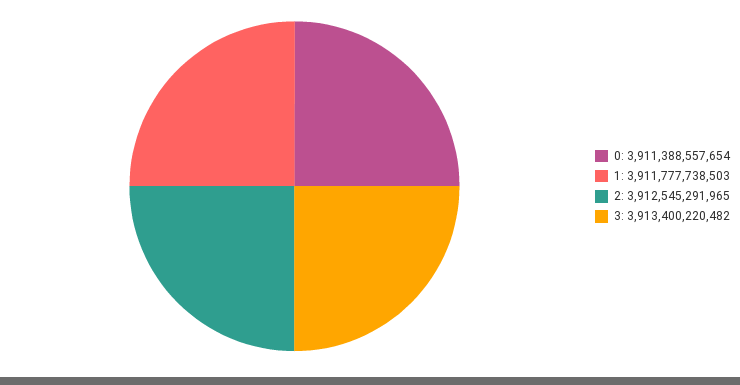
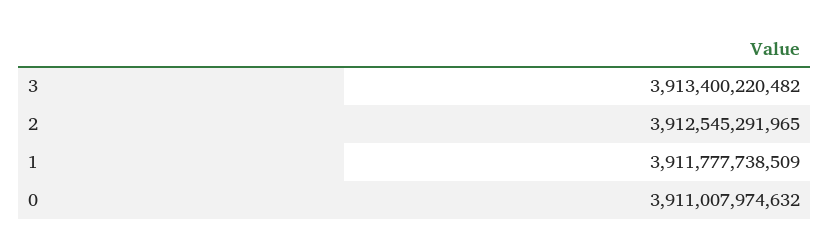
0: 3911388557654 -> 3911007974632
1: 3911777738503 -> 3911777738509

